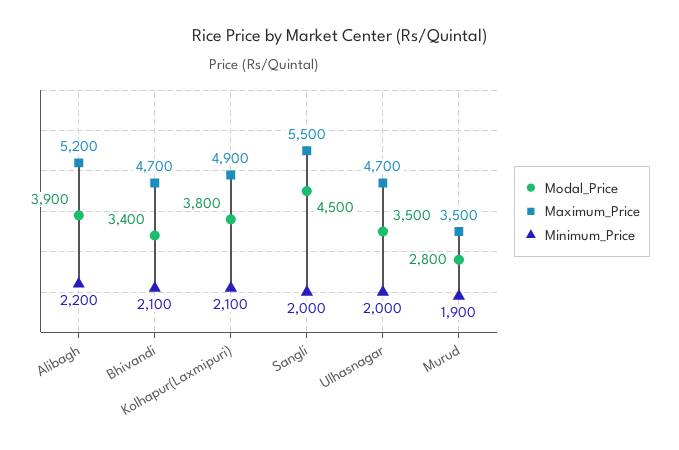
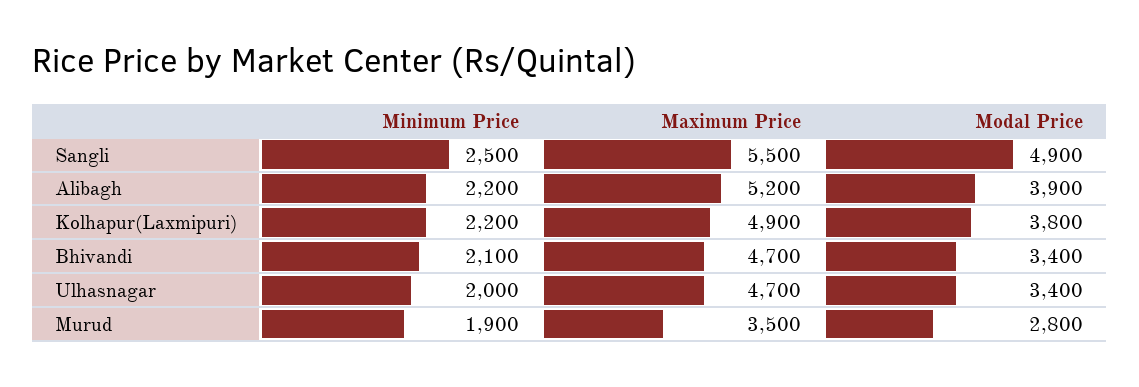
Minimum_Price, Kolhapur(Laxmipuri): 2100 -> 2200
Modal_Price, Sangli: 4500 -> 4900
Minimum_Price, Sangli: 2000 -> 2500
Modal_Price, Ulhasnagar: 3500 -> 3400

